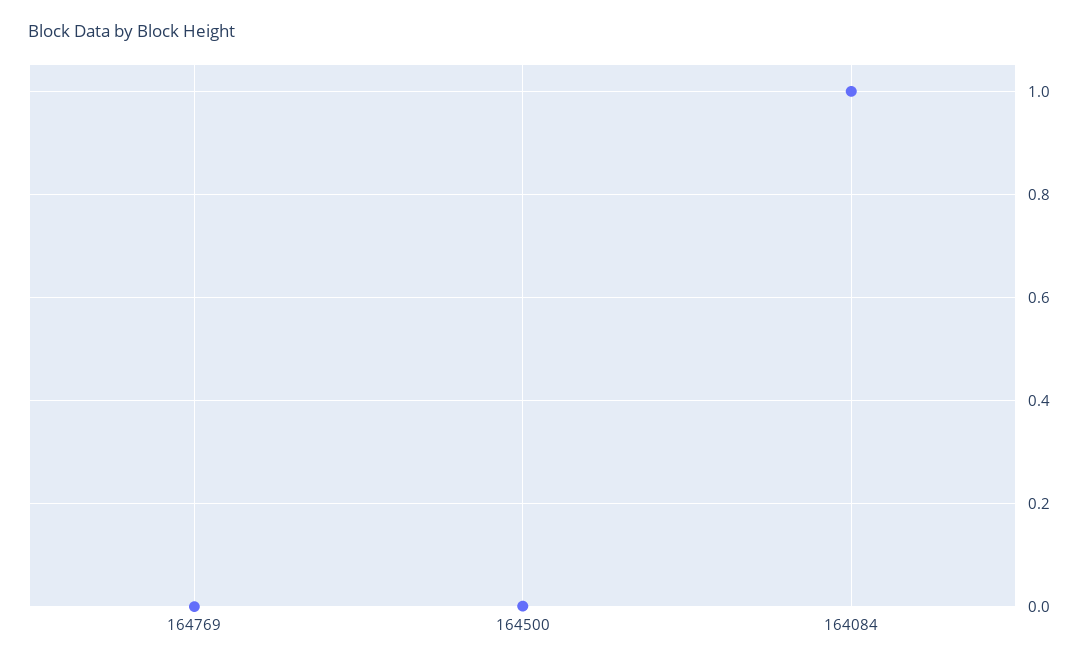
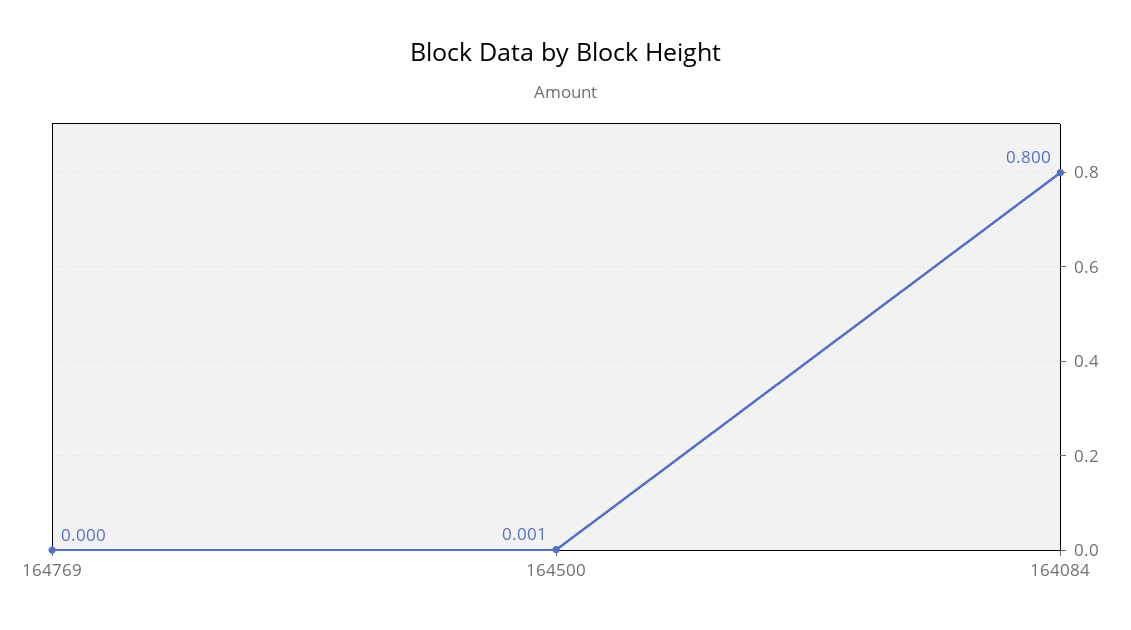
164084: 1 -> 0.8

